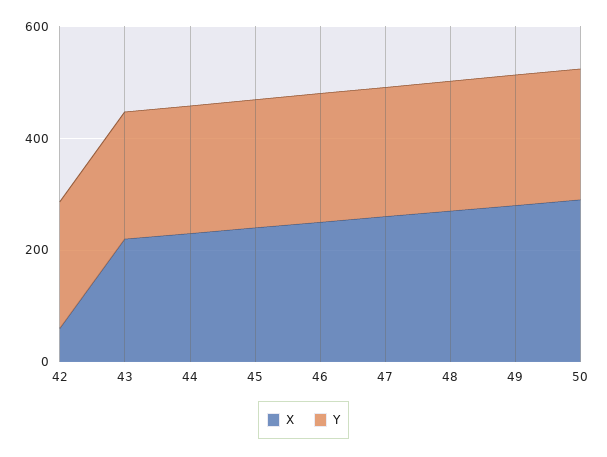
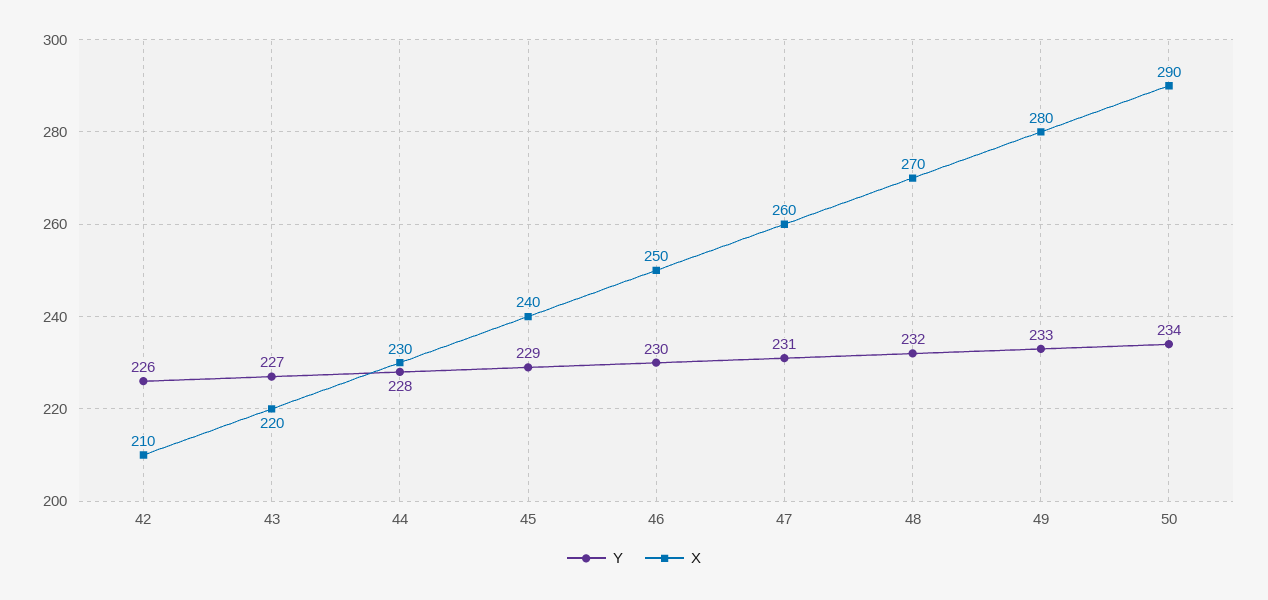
X, 42: 50 -> 210

